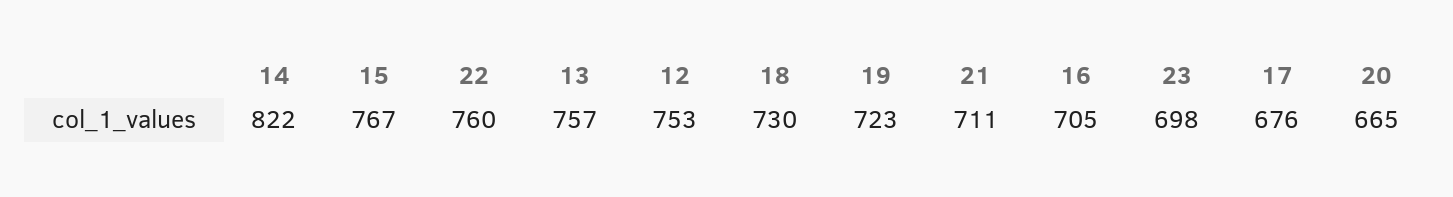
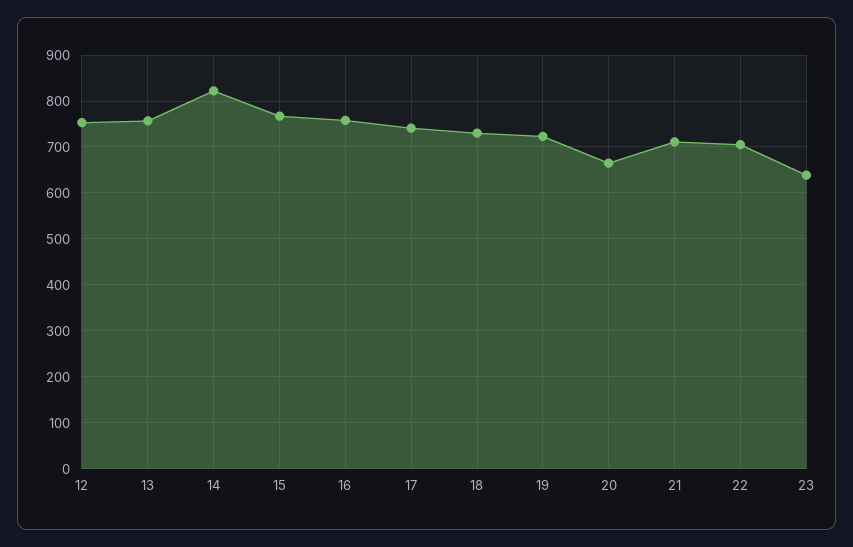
22: 760 -> 700
16: 705 -> 760
23: 698 -> 640
17: 676 -> 740

